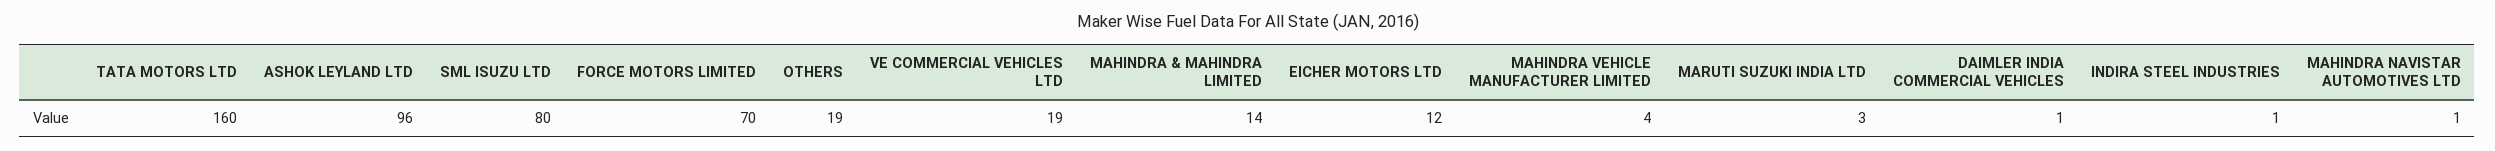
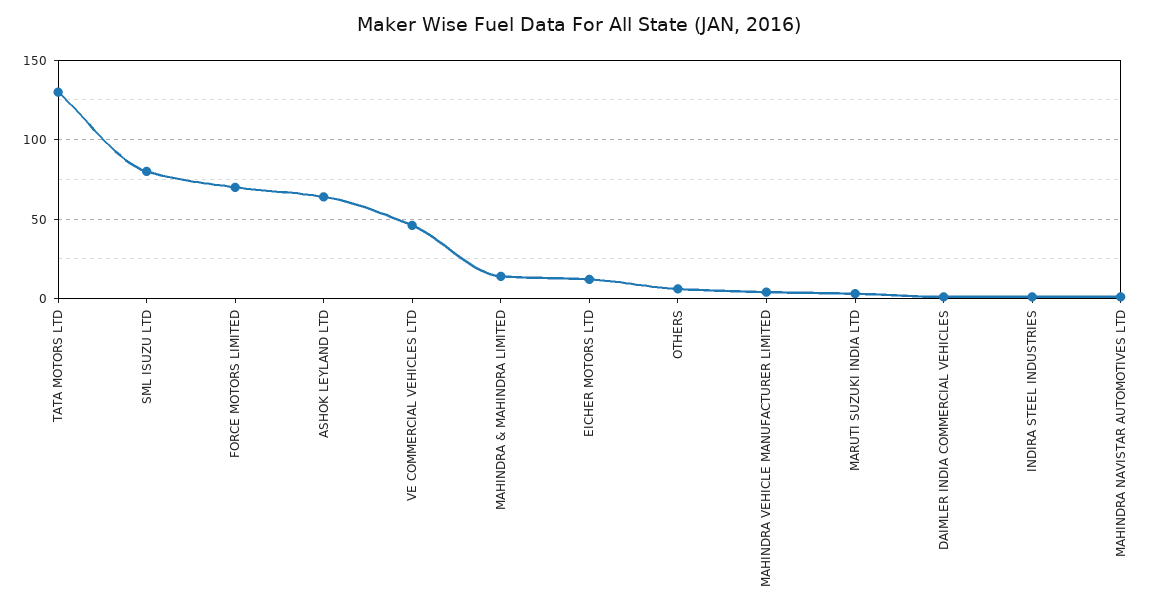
TATA MOTORS LTD: 160 -> 130
ASHOK LEYLAND LTD: 96 -> 65
OTHERS: 19 -> 5
VE COMMERCIAL VEHICLES LTD: 19 -> 45

